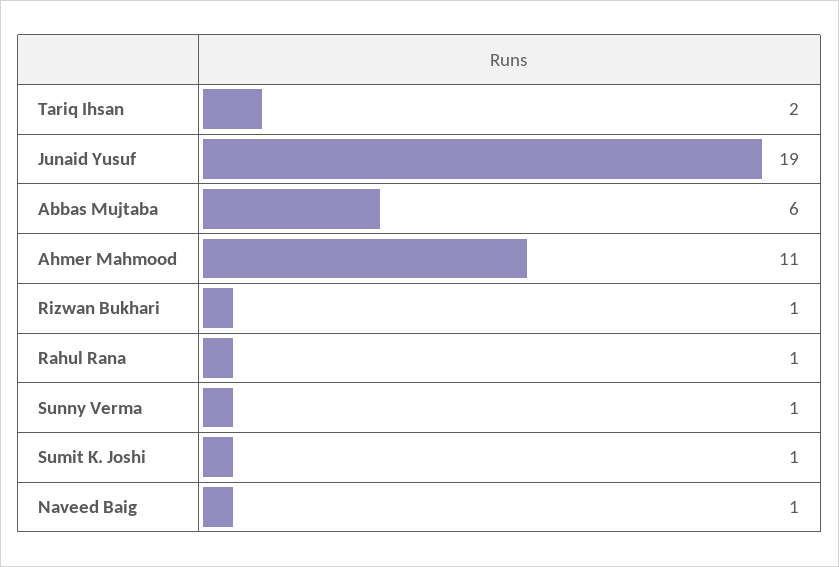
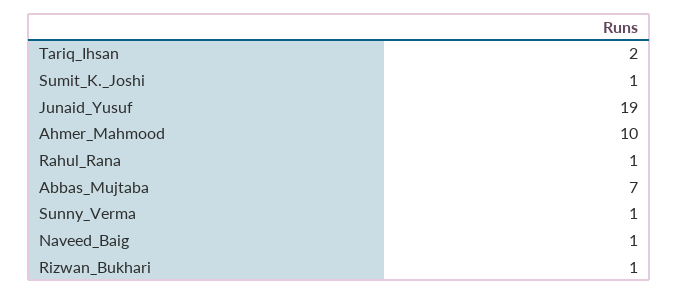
Abbas Mujtaba: 6 -> 7
Ahmer Mahmood: 11 -> 10

